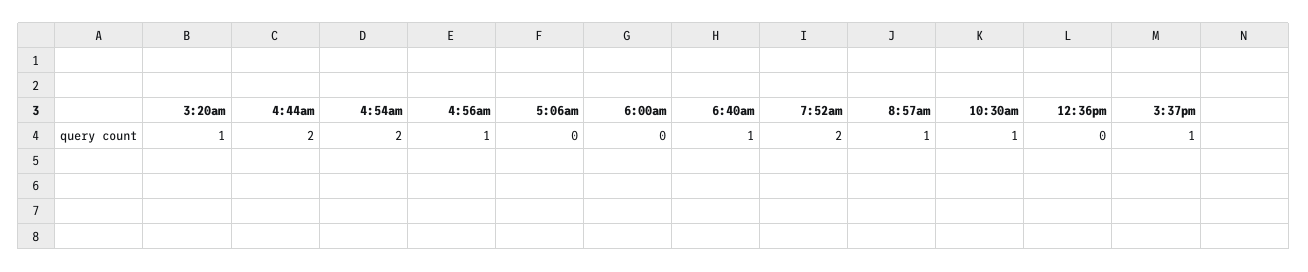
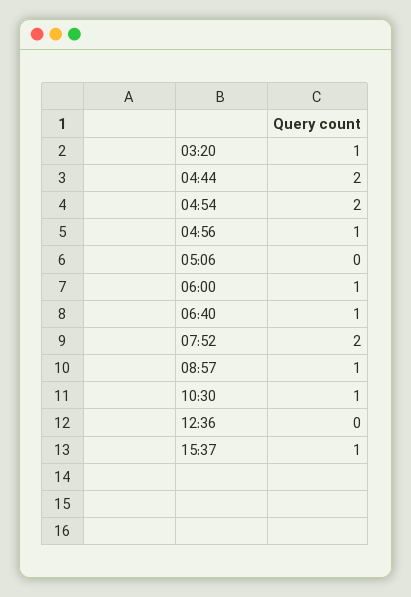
6:00am: 0 -> 1

